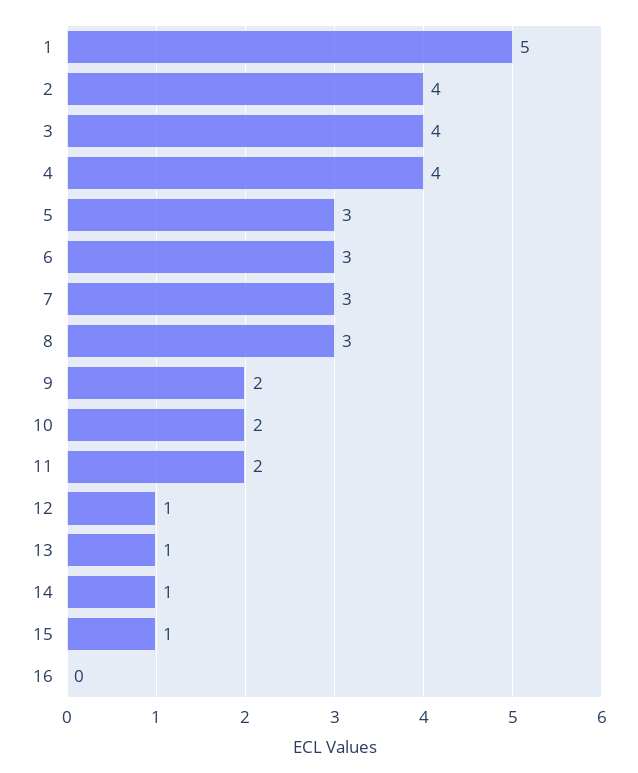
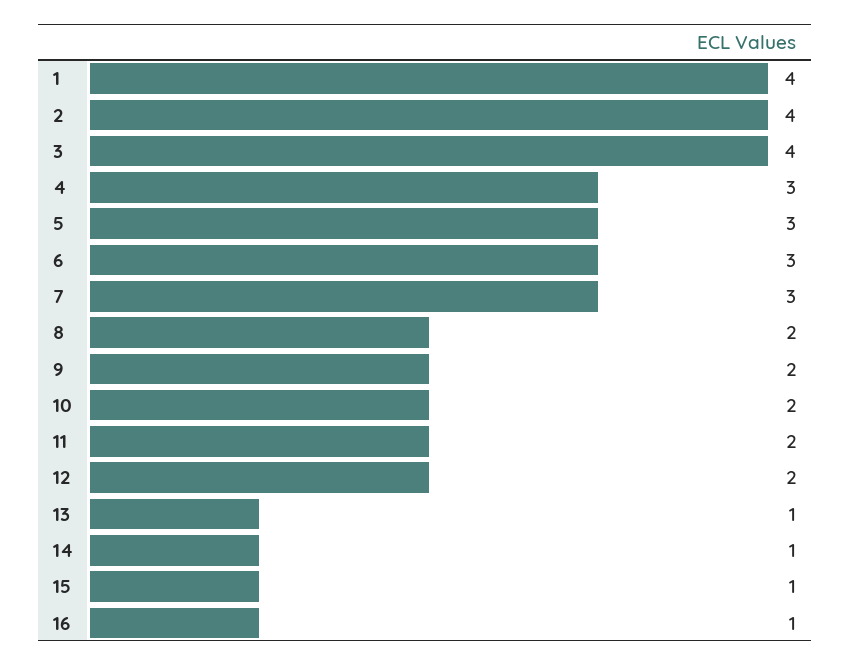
1: 5 -> 4
4: 4 -> 3
8: 3 -> 2
12: 1 -> 2
16: 0 -> 1

